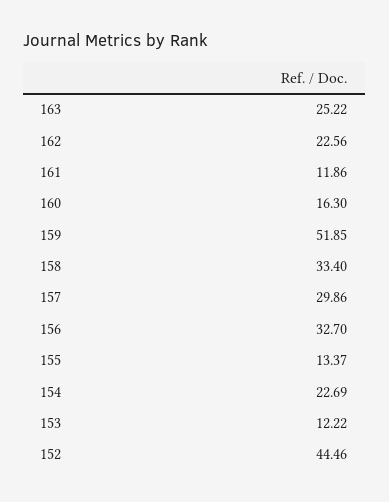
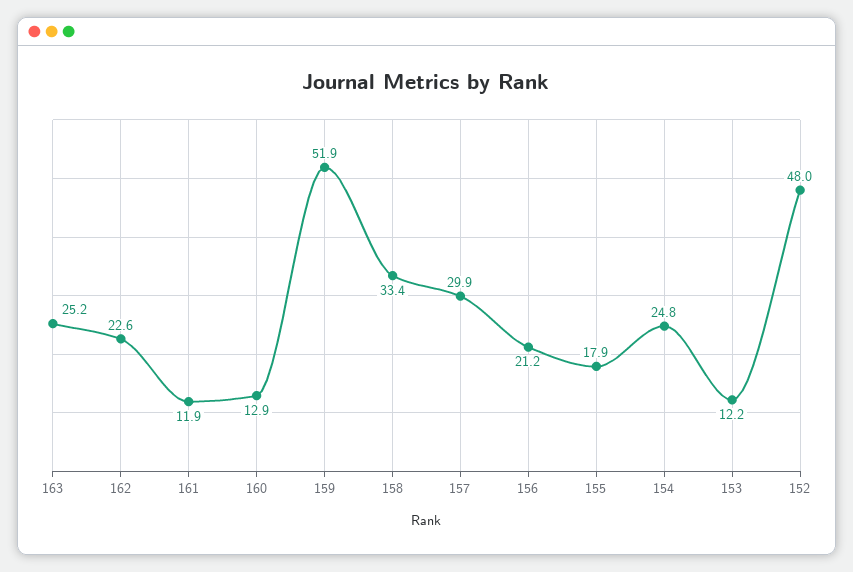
160: 16.3 -> 12.9
156: 32.7 -> 21.2
155: 13.37 -> 17.9
154: 22.69 -> 24.8
152: 44.46 -> 48

